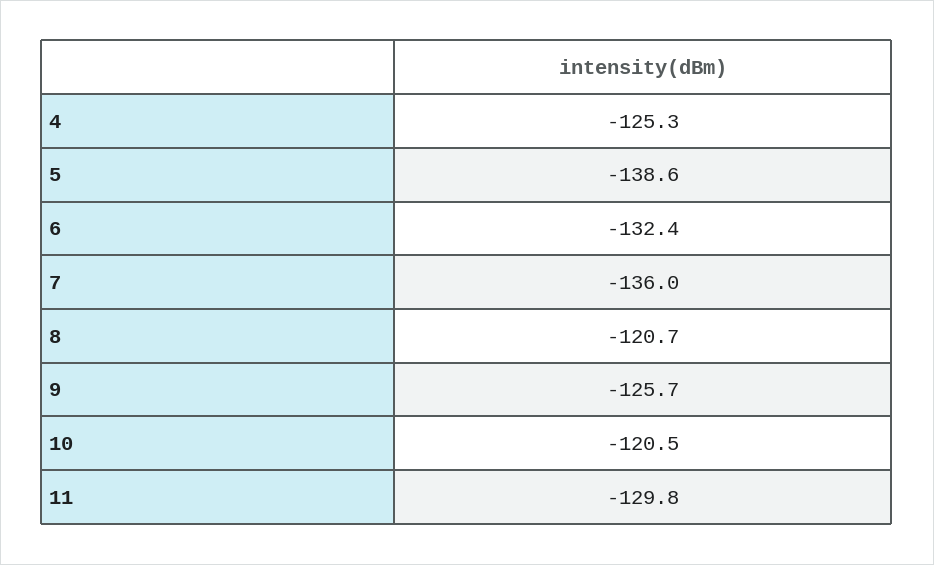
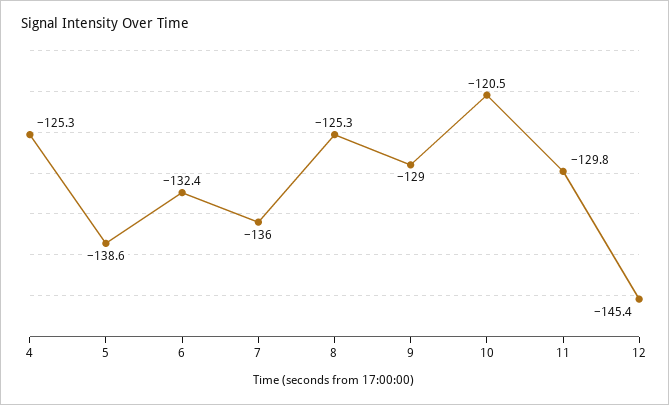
8: -120.7 -> -125.3
9: -125.7 -> -129
12: none -> -145.4

